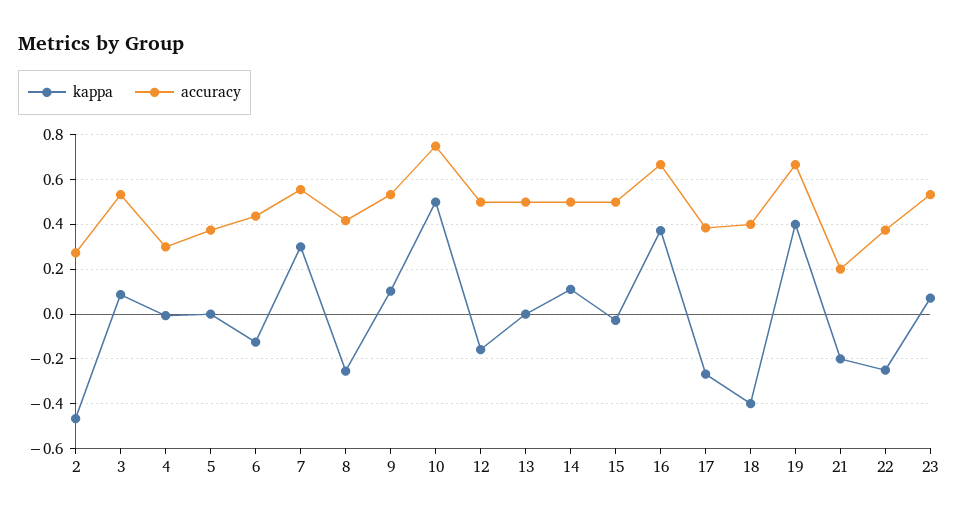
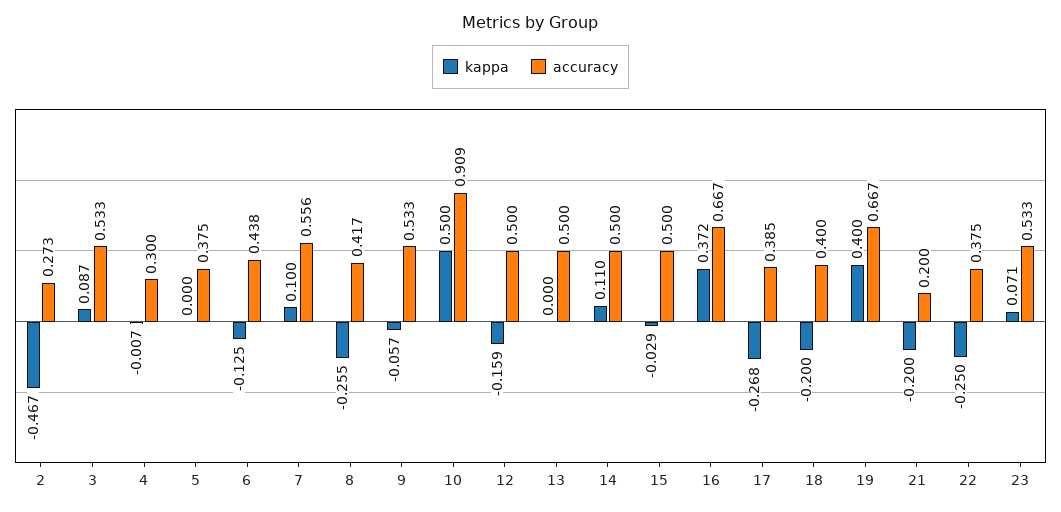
kappa, 7: 0.3 -> 0.1
kappa, 9: 0.1 -> -0.057
accuracy, 10: 0.75 -> 0.909
kappa, 18: -0.4 -> -0.2

